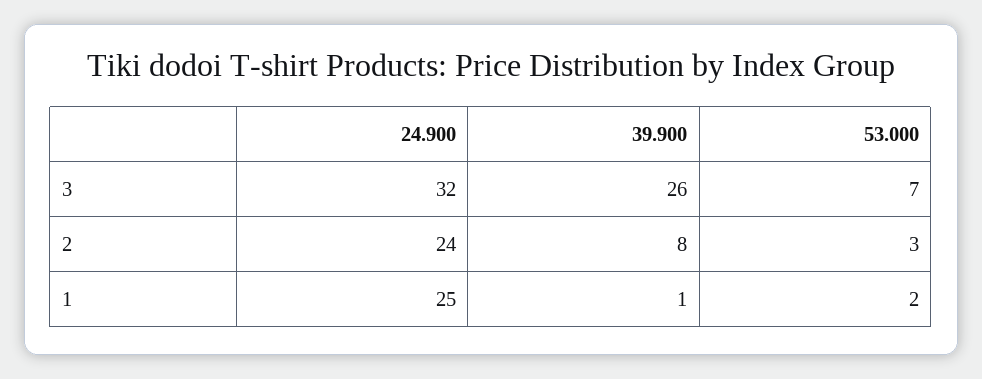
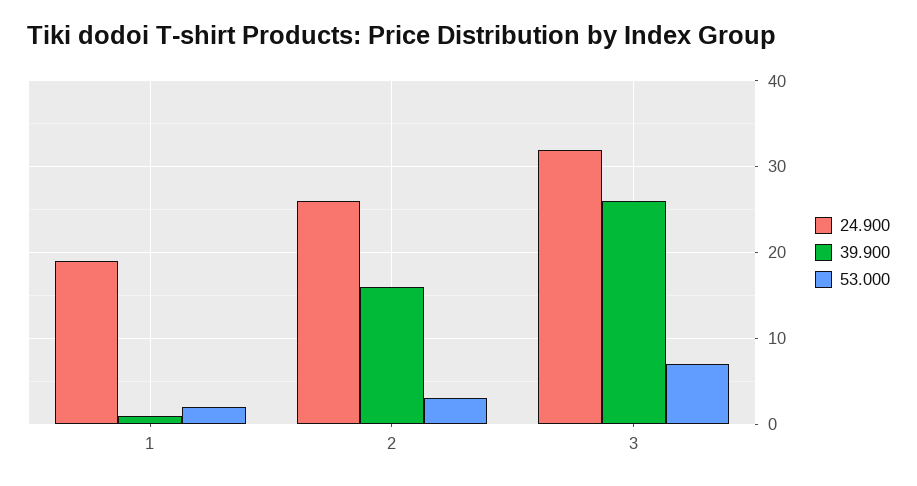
24.900, 2: 24 -> 26
39.900, 2: 8 -> 16
24.900, 1: 25 -> 19

